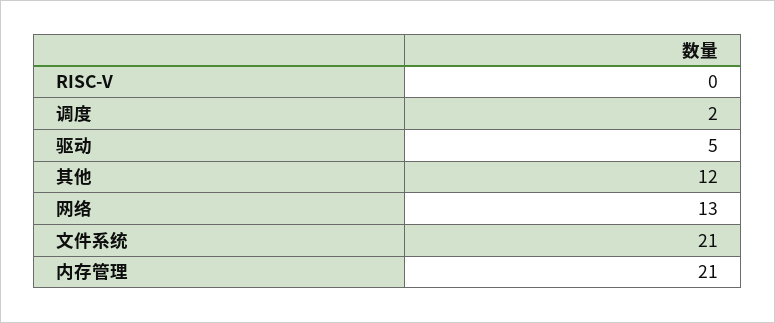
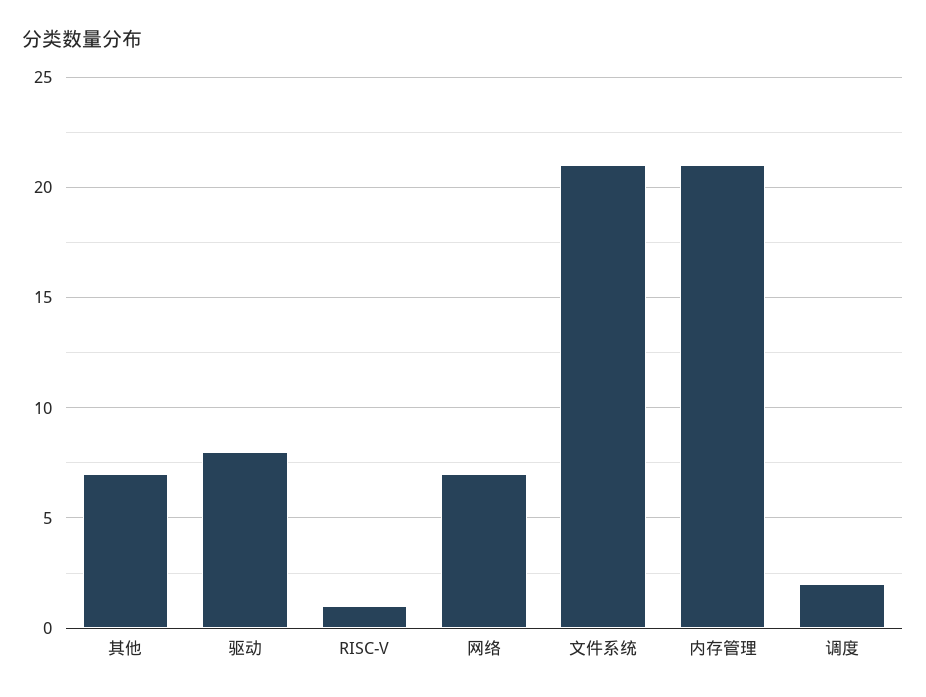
RISC-V: 0 -> 1
驱动: 5 -> 8
其他: 12 -> 7
网络: 13 -> 7

